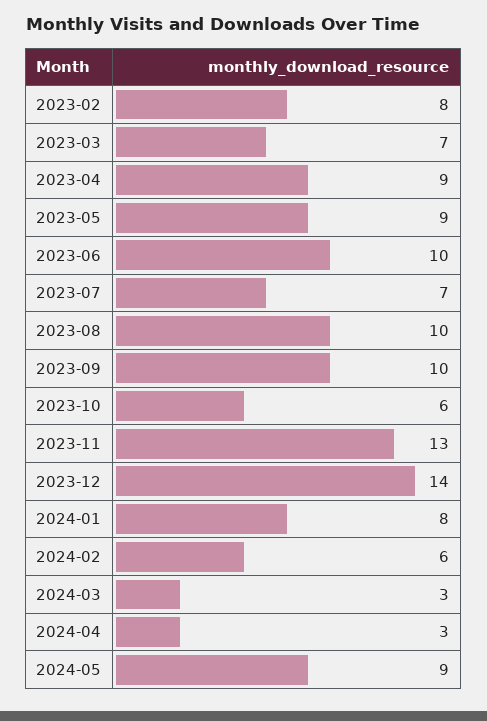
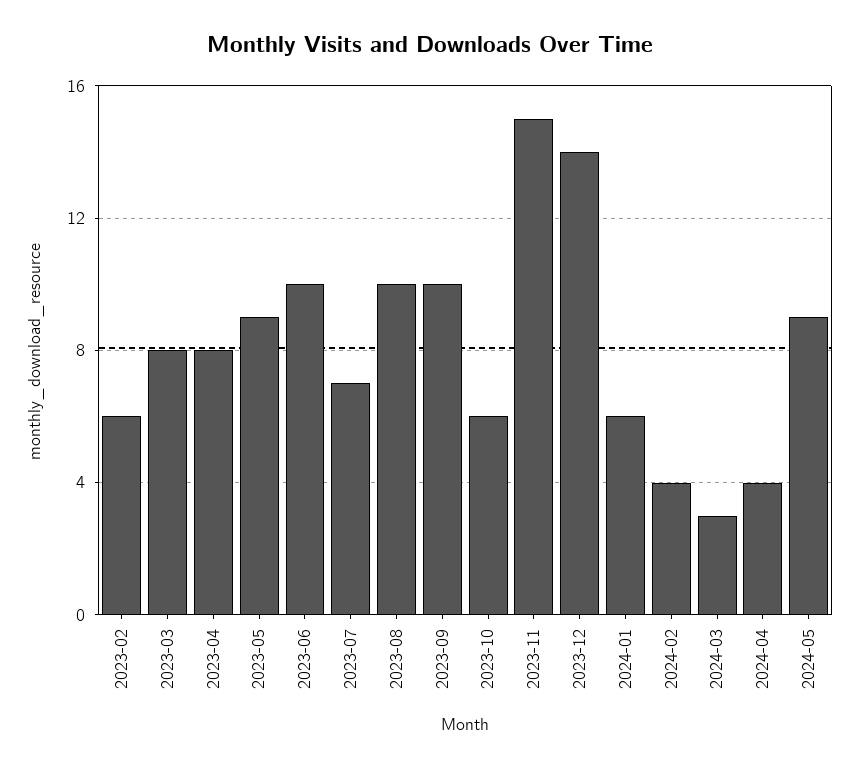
2023-02: 8 -> 6
2023-03: 7 -> 8
2023-04: 9 -> 8
2023-11: 13 -> 15
2024-01: 8 -> 6
2024-02: 6 -> 4
2024-04: 3 -> 4

